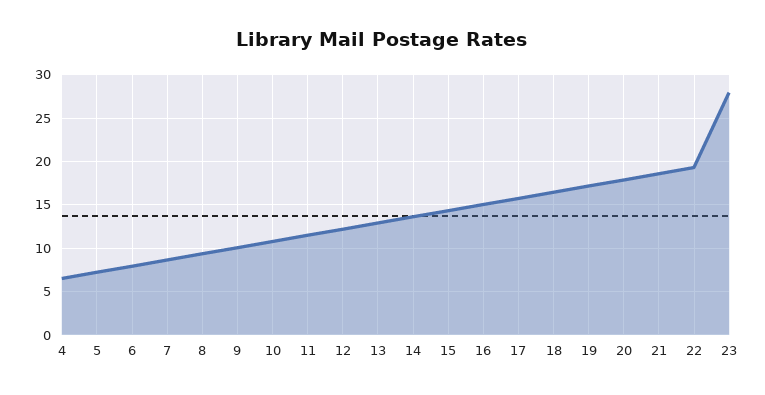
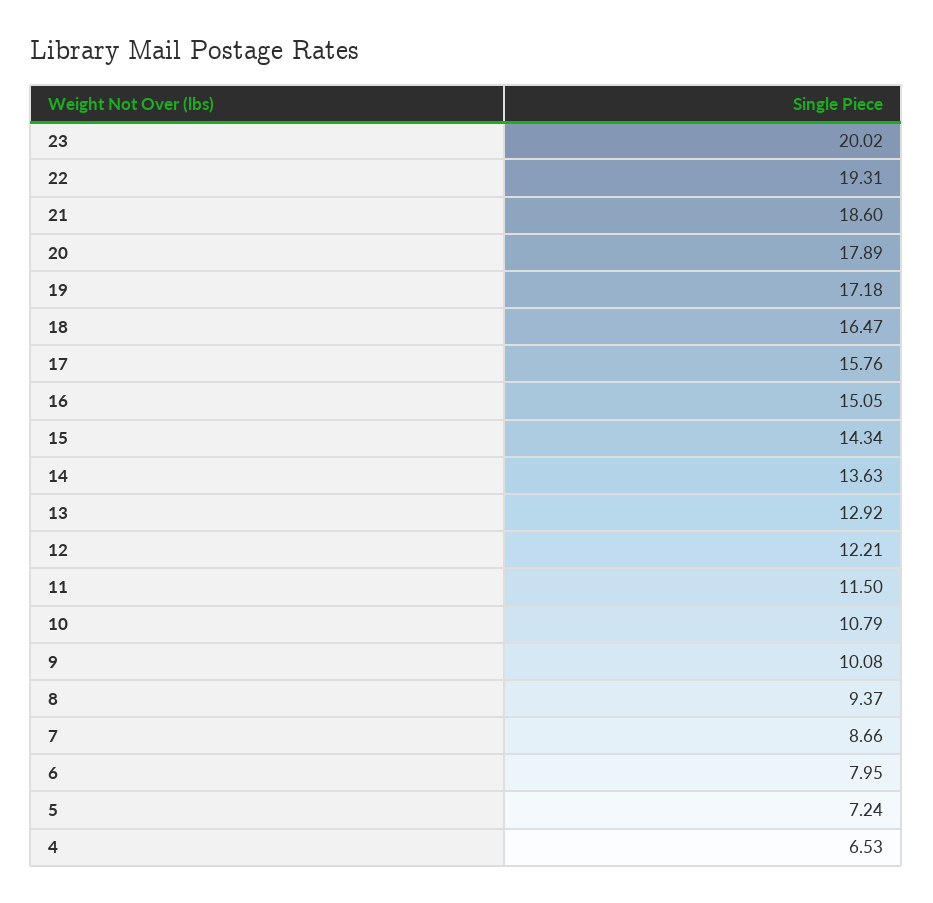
23: 28 -> 20.02

